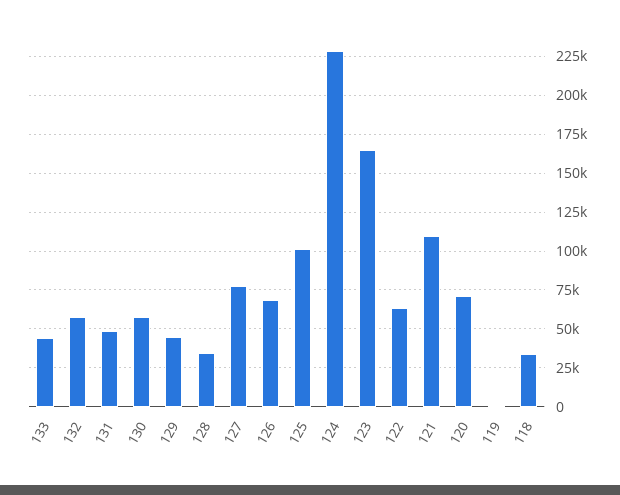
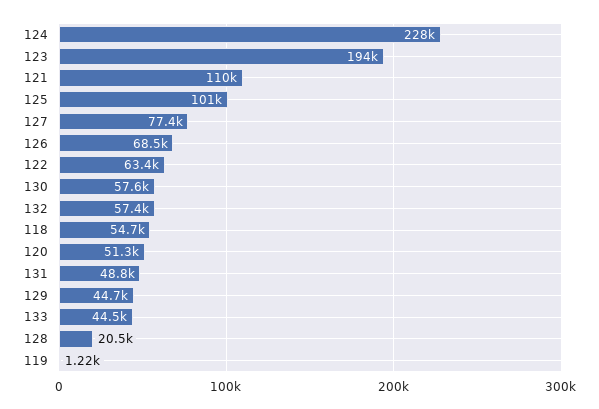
128: 35000 -> 20500
123: 165000 -> 194000
120: 70000 -> 51300
118: 35000 -> 54700

